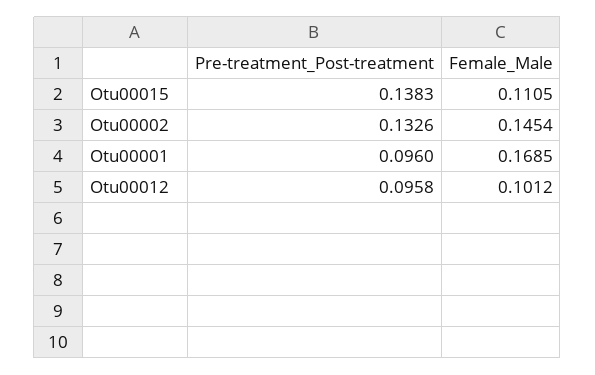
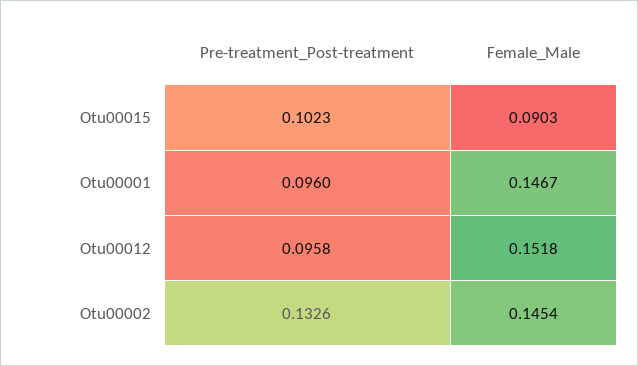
Pre-treatment_Post-treatment, Otu00015: 0.1383 -> 0.1023
Female_Male, Otu00015: 0.1105 -> 0.0903
Female_Male, Otu00001: 0.1685 -> 0.1467
Female_Male, Otu00012: 0.1012 -> 0.1518

